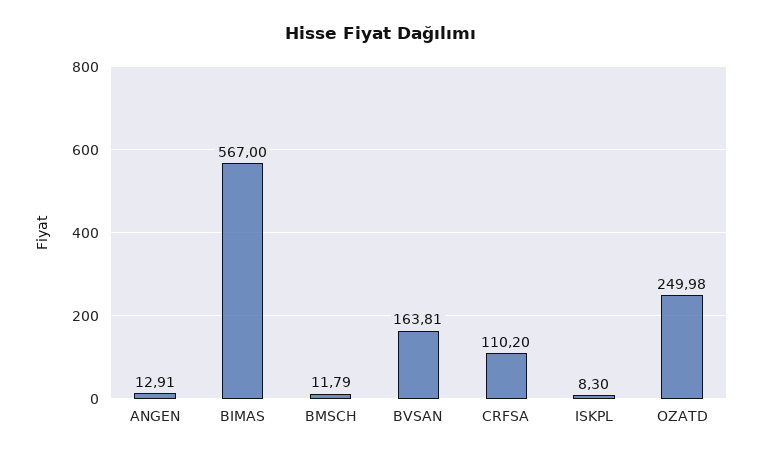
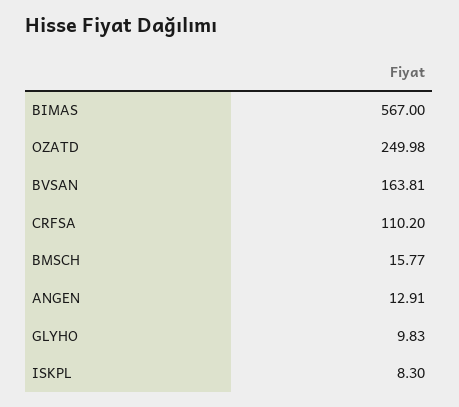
BMSCH: 11.79 -> 15.77
GLYHO: none -> 9.83

